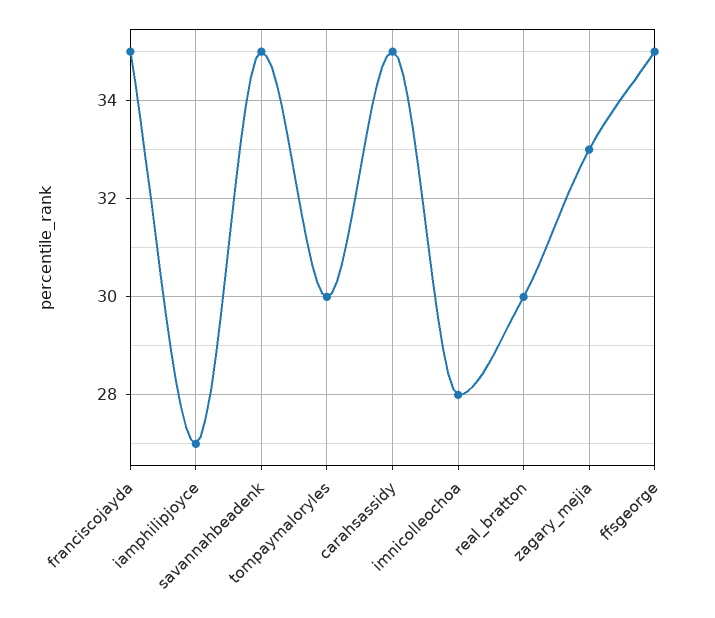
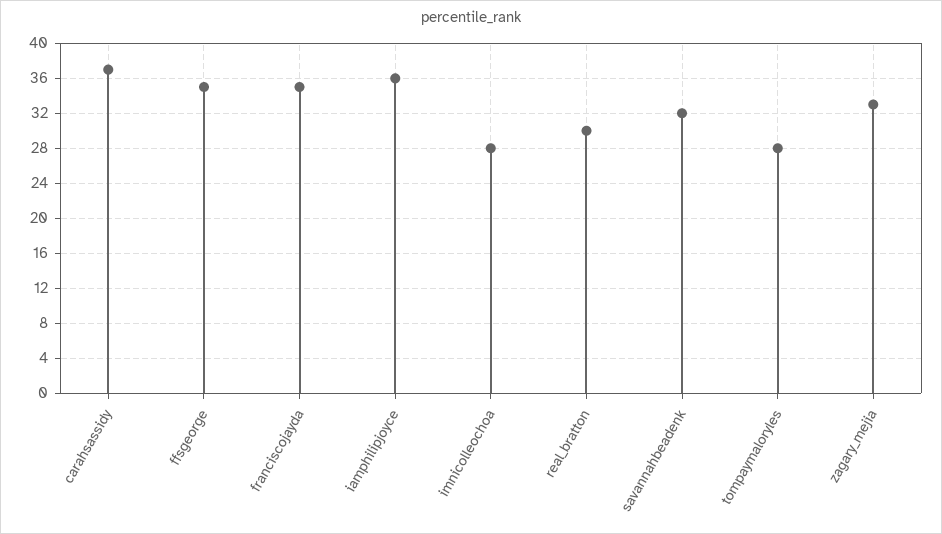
iamphilipjoyce: 27 -> 36
savannahbeadenk: 35 -> 32
tompaymaloryles: 30 -> 28
carahsassidy: 35 -> 37

